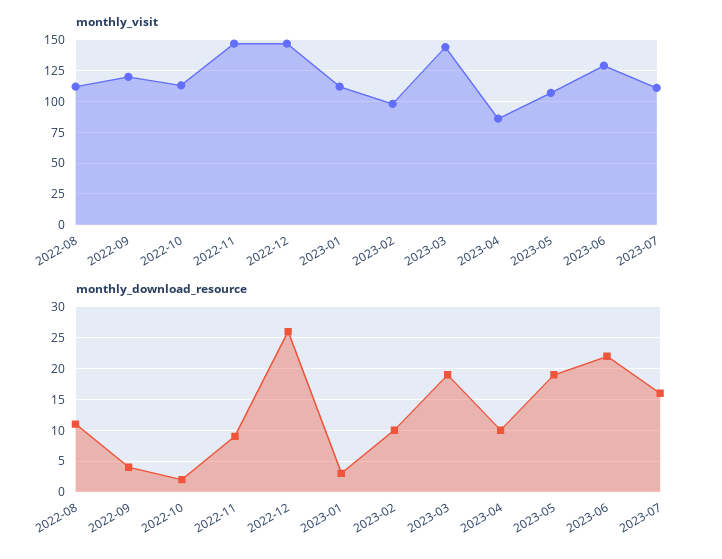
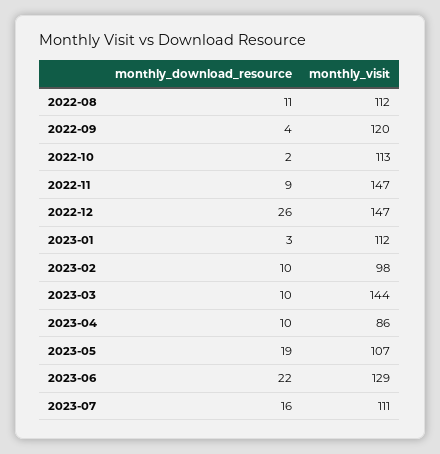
monthly_download_resource, 2023-03: 19 -> 10

